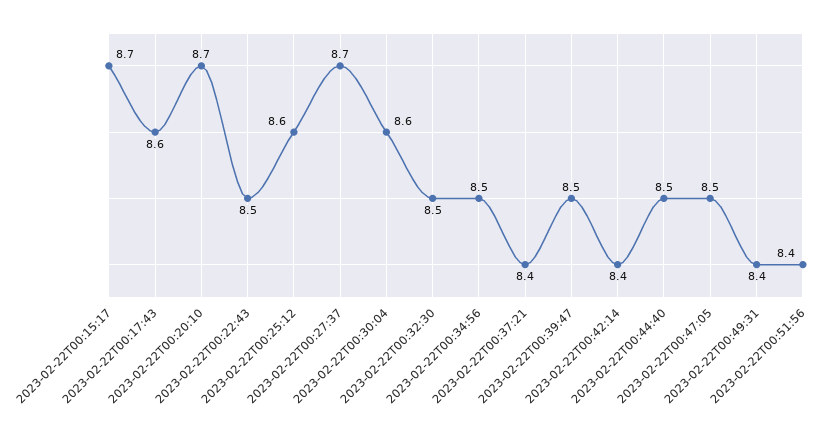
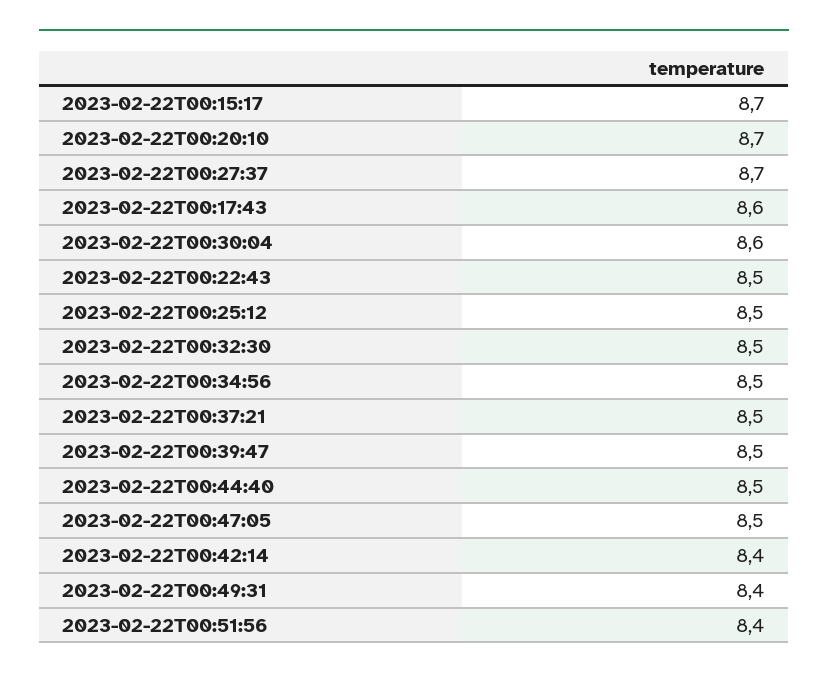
2023-02-22T00:25:12: 8.6 -> 8.5
2023-02-22T00:37:21: 8.4 -> 8.5

